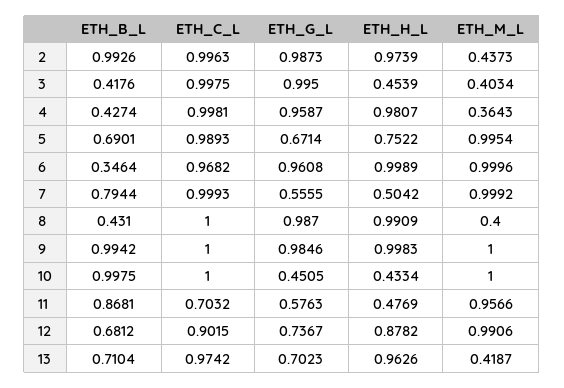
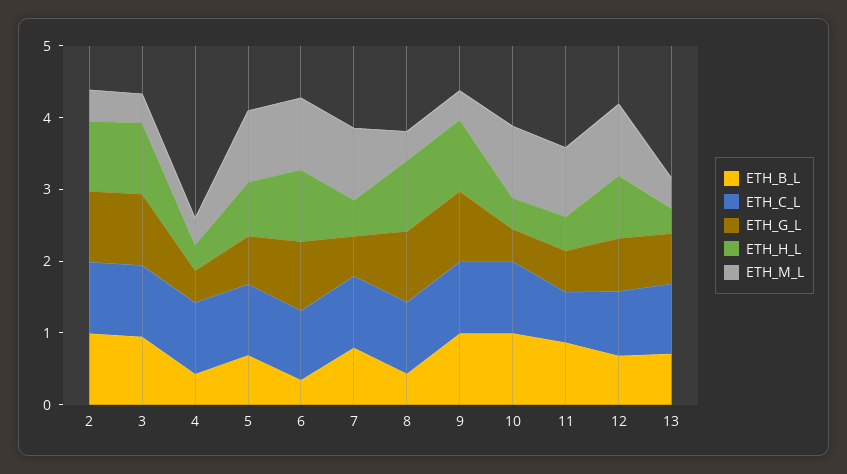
ETH_B_L, 3: 0.4176 -> 1
ETH_H_L, 3: 0.4539 -> 1
ETH_G_L, 4: 0.9587 -> 0.4
ETH_H_L, 4: 0.9807 -> 0.4
ETH_M_L, 9: 1 -> 0.4
ETH_H_L, 13: 0.9626 -> 0.4

